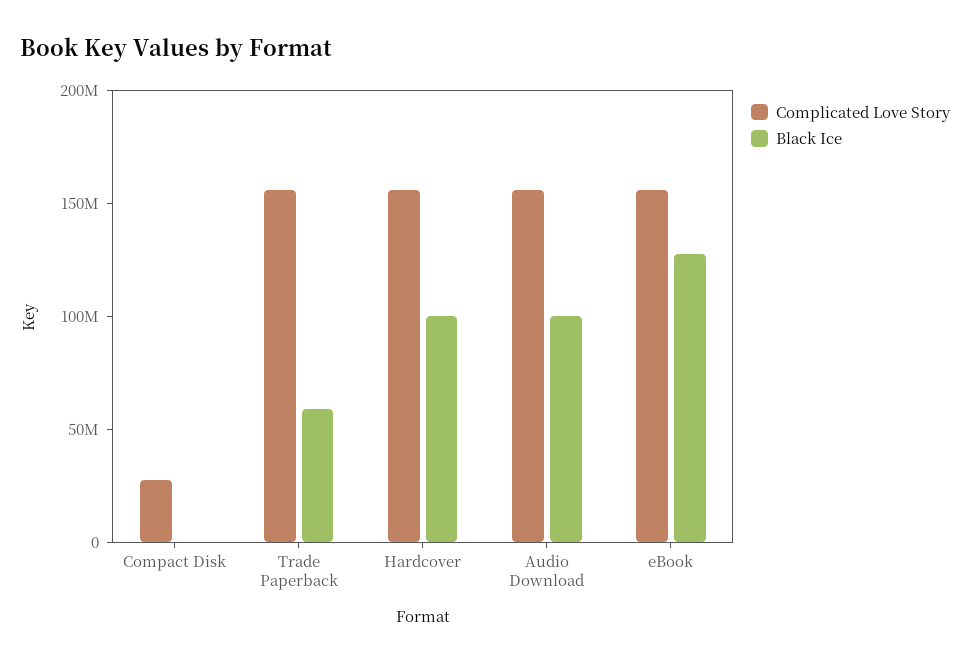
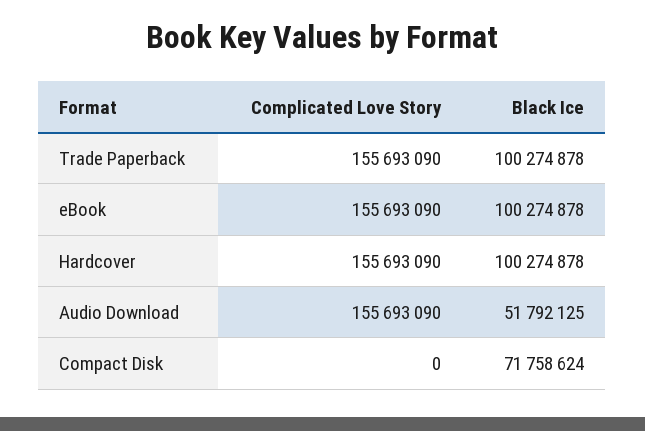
Complicated Love Story, Compact Disk: 30000000 -> 0
Black Ice, Compact Disk: 0 -> 71758624
Black Ice, Trade Paperback: 60000000 -> 100274878
Black Ice, Audio Download: 100000000 -> 51792125
Black Ice, eBook: 130000000 -> 100274878

